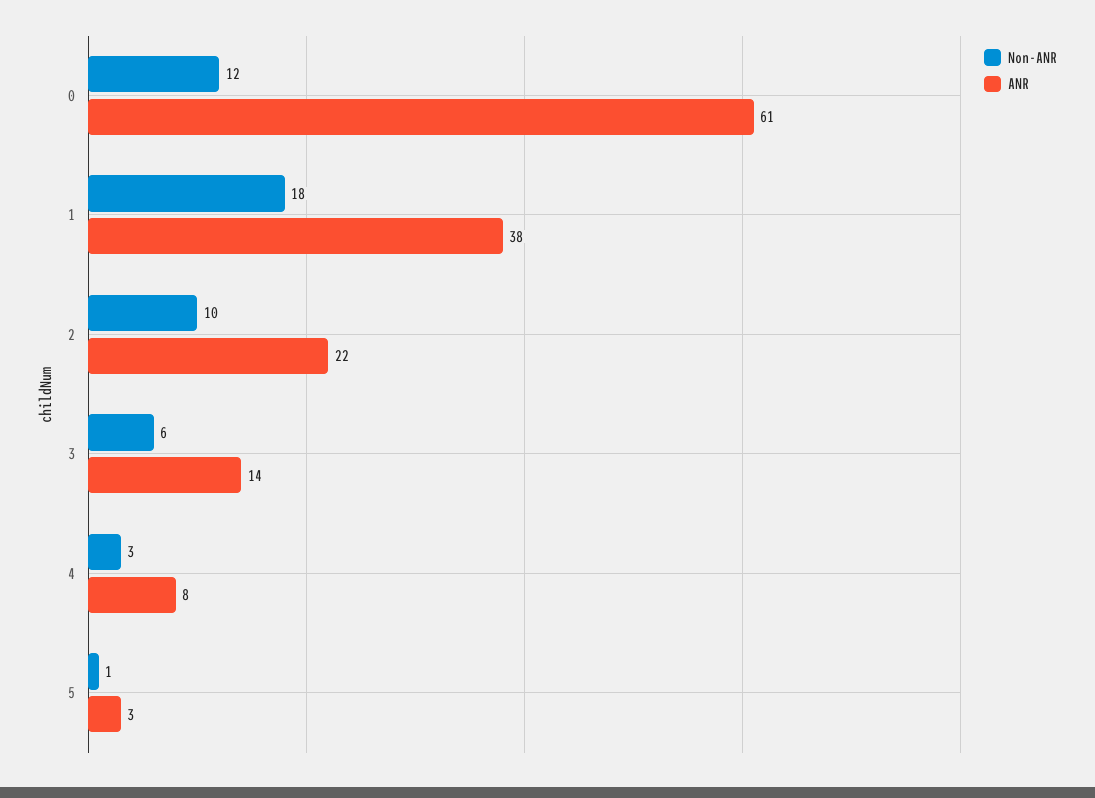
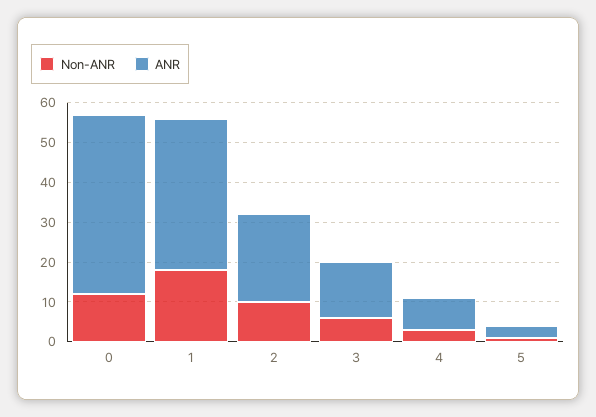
ANR, 0: 61 -> 45

